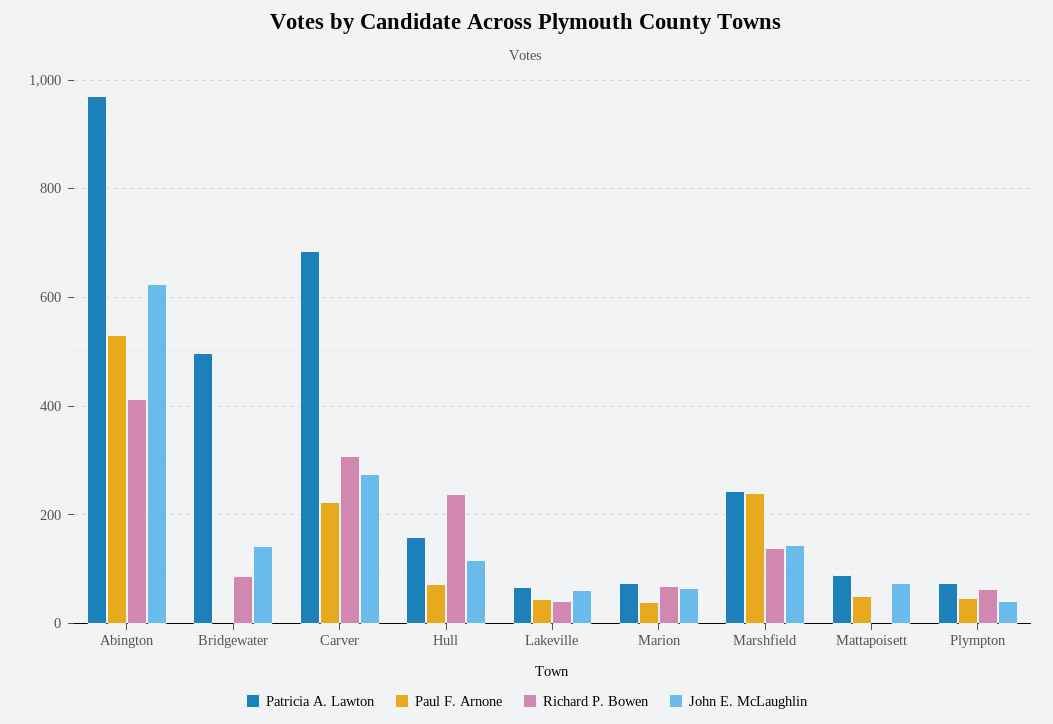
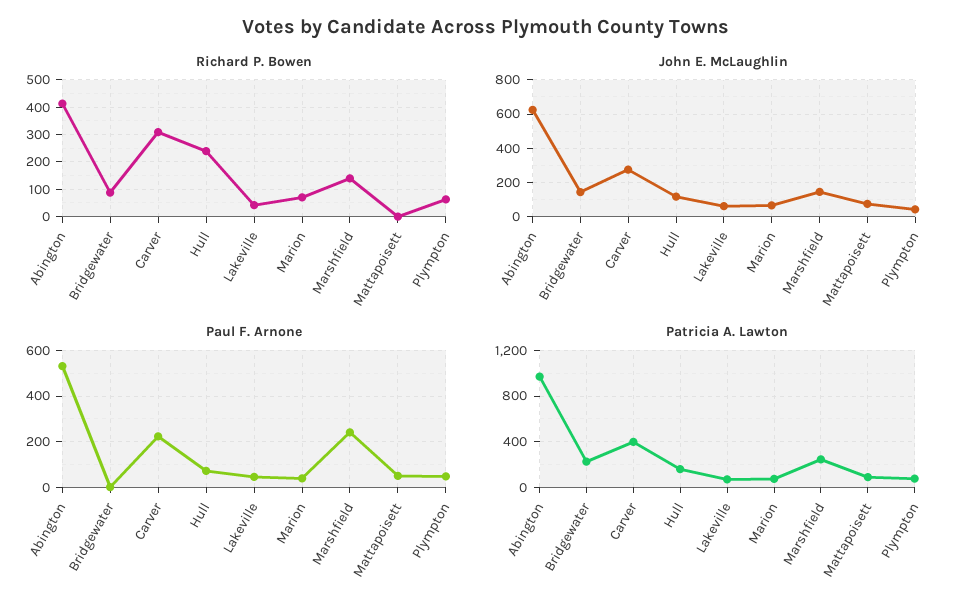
Patricia A. Lawton, Bridgewater: 500 -> 200
Patricia A. Lawton, Carver: 680 -> 400

